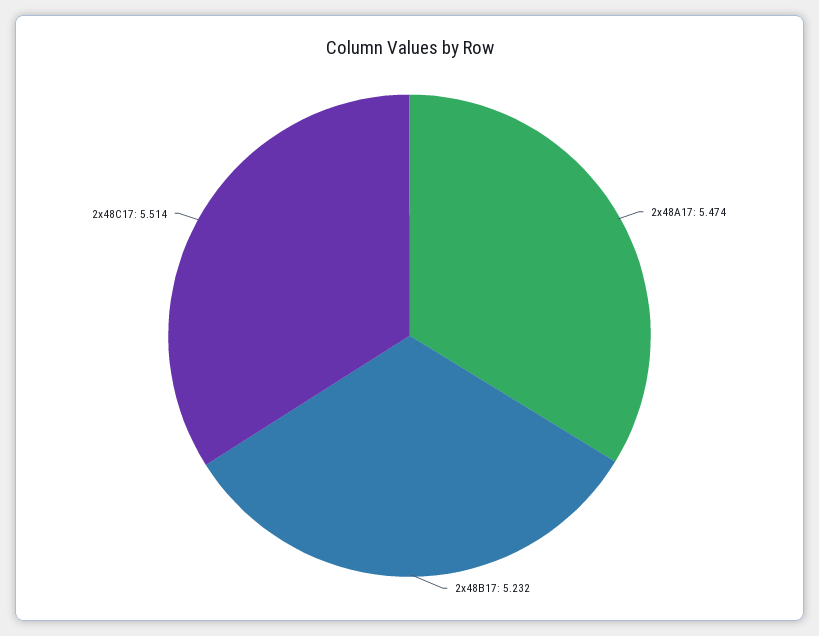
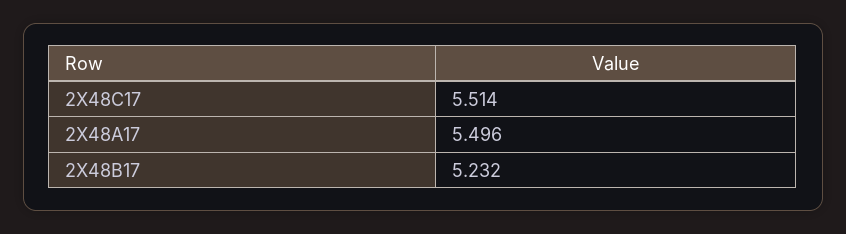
2x48A17: 5.474 -> 5.496

